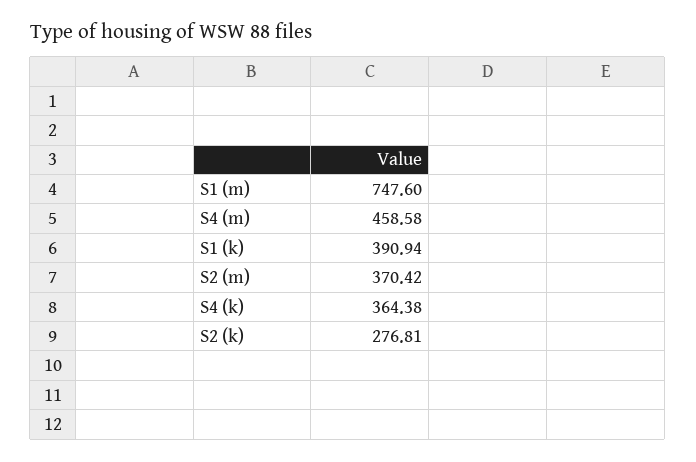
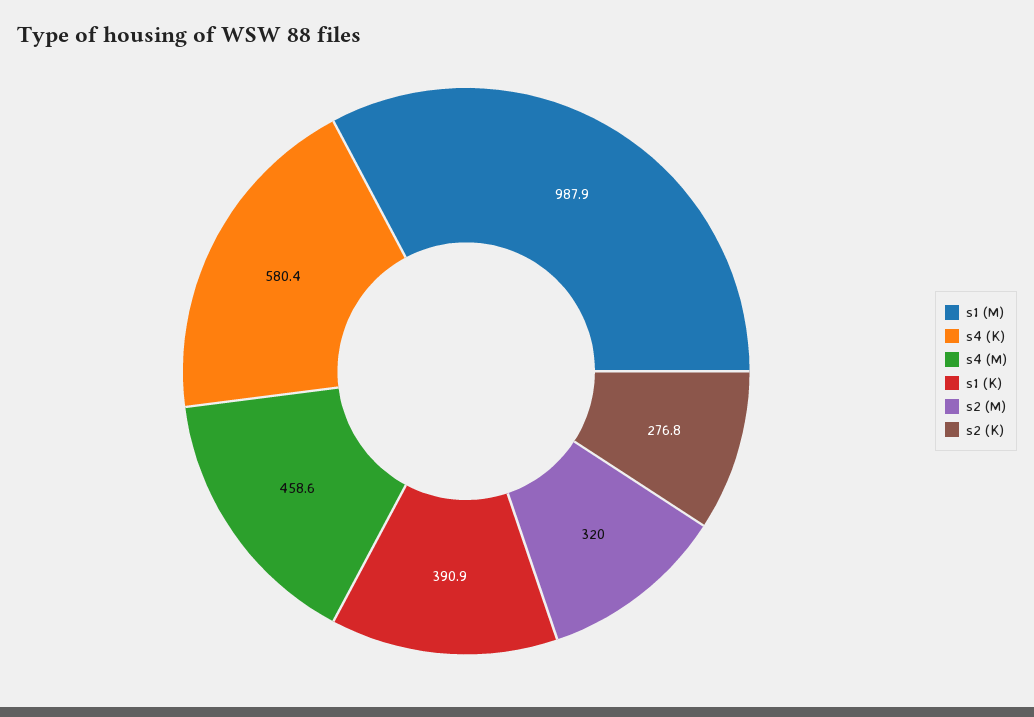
S1 (m): 747.6 -> 987.9
S2 (m): 370.42 -> 320
S4 (k): 364.38 -> 580.4

